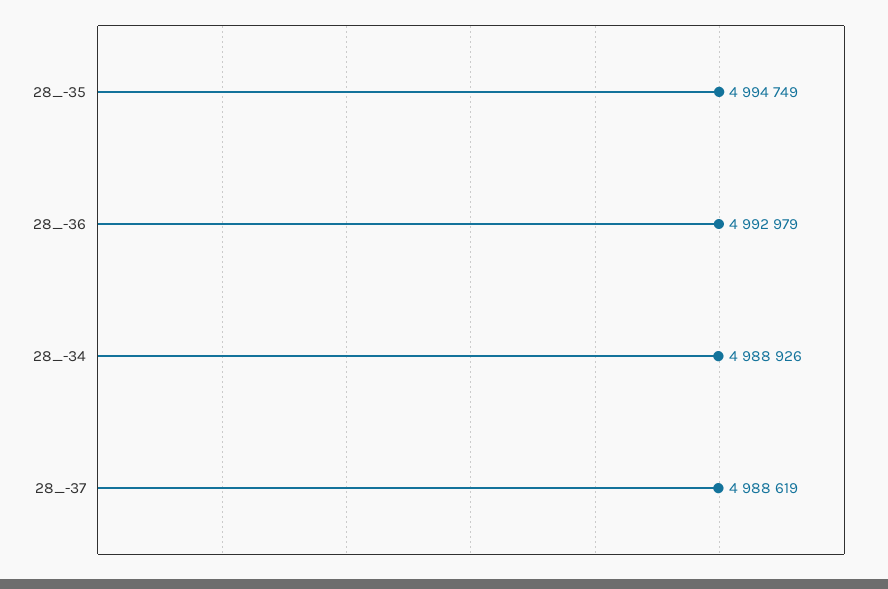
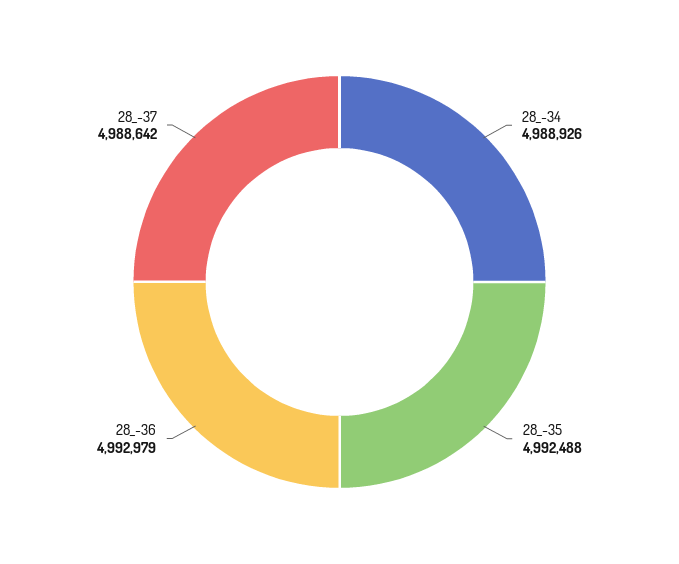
28_-35: 4994749 -> 4992488
28_-37: 4988619 -> 4988642

